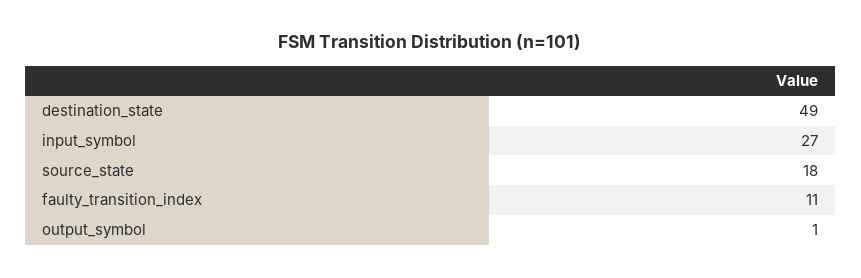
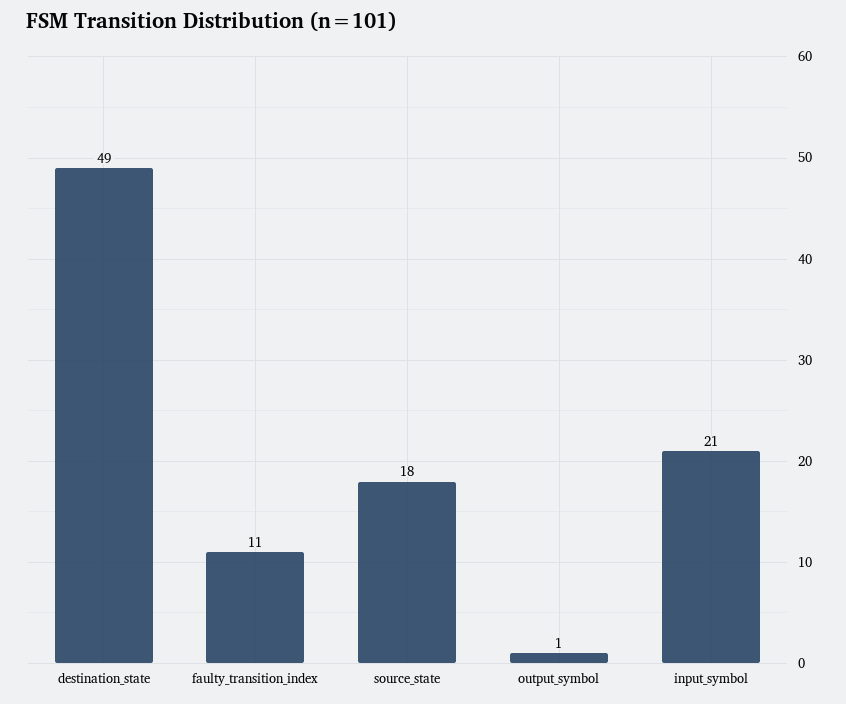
input_symbol: 27 -> 21

